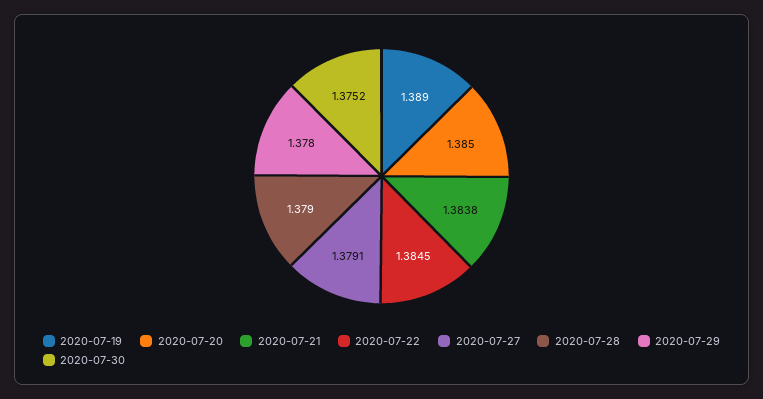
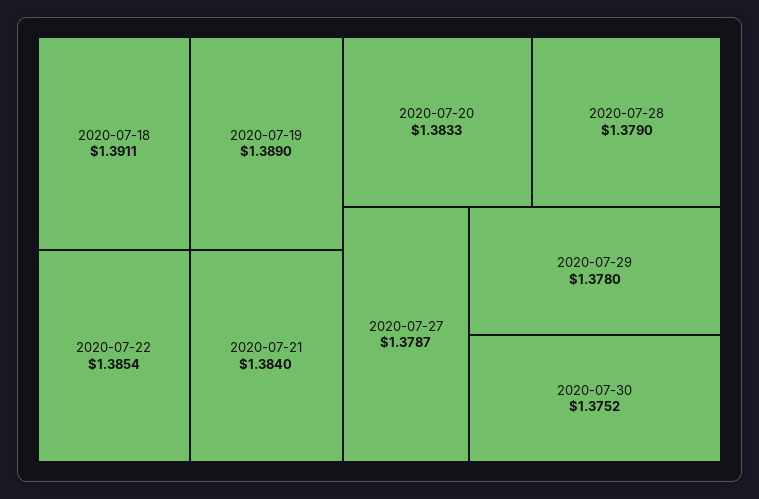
2020-07-20: 1.385 -> 1.3833
2020-07-21: 1.3838 -> 1.384
2020-07-22: 1.3845 -> 1.3854
2020-07-27: 1.3791 -> 1.3787
2020-07-18: none -> 1.3911

